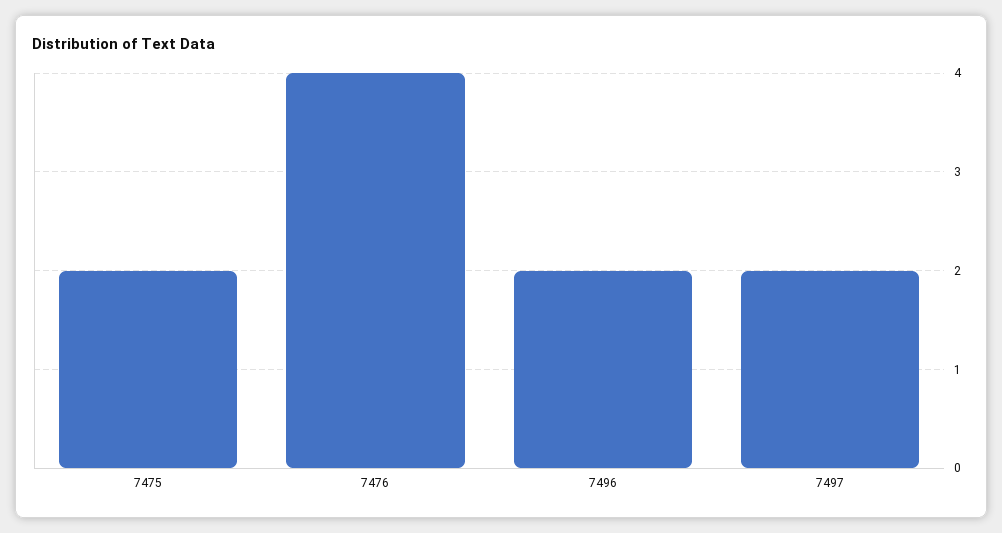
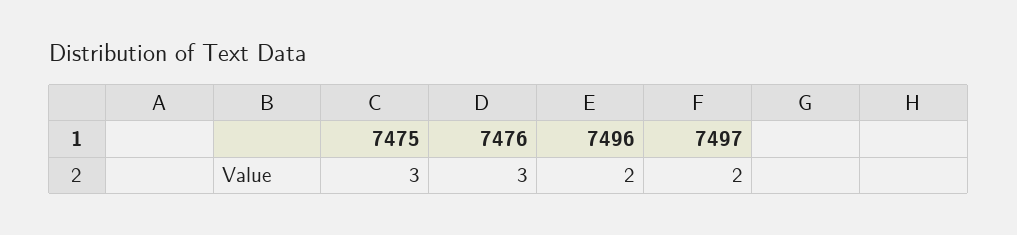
7475: 2 -> 3
7476: 4 -> 3

